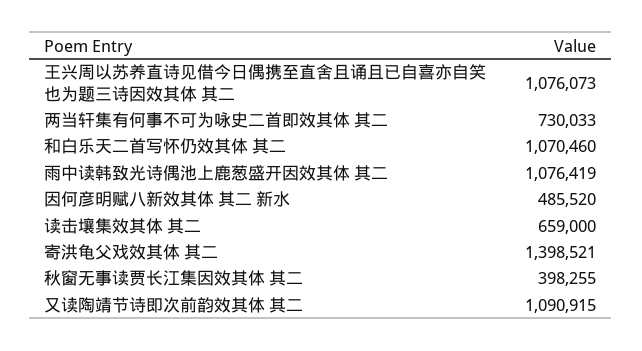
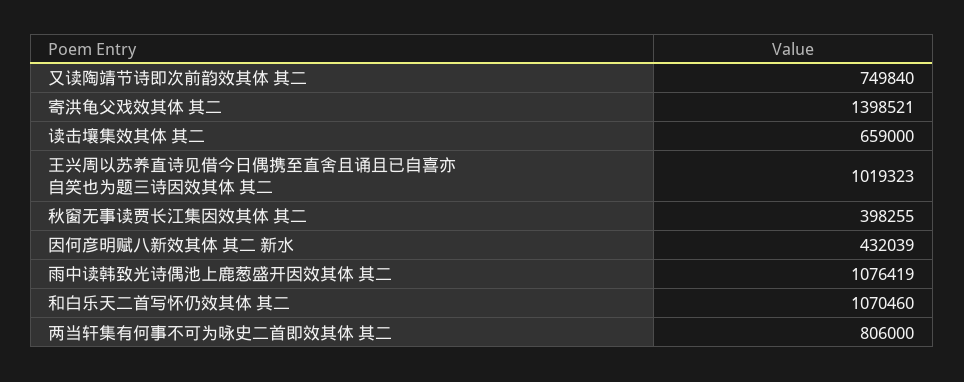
王兴周以苏养直诗见借今日偶携至直舍且诵且已自喜亦自笑也为题三诗因效其体 其二: 1076073 -> 1019323
两当轩集有何事不可为咏史二首即效其体 其二: 730033 -> 806000
因何彦明赋八新效其体 其二 新水: 485520 -> 432039
又读陶靖节诗即次前韵效其体 其二: 1090915 -> 749840

